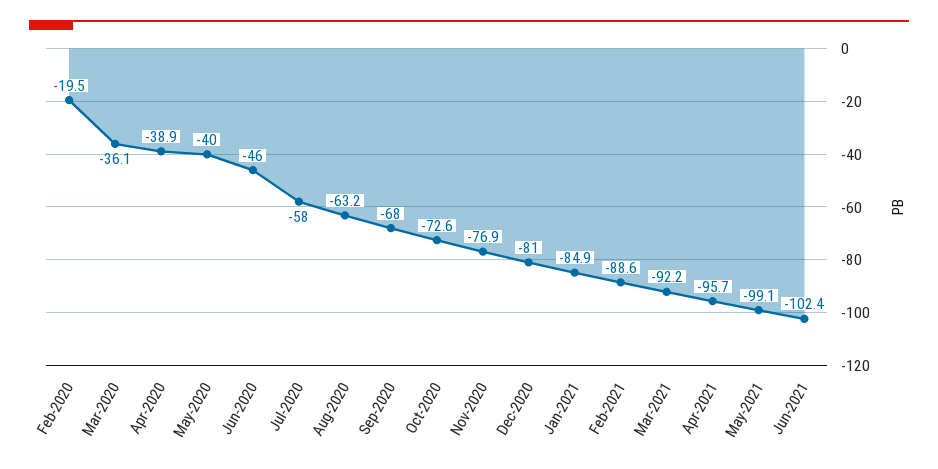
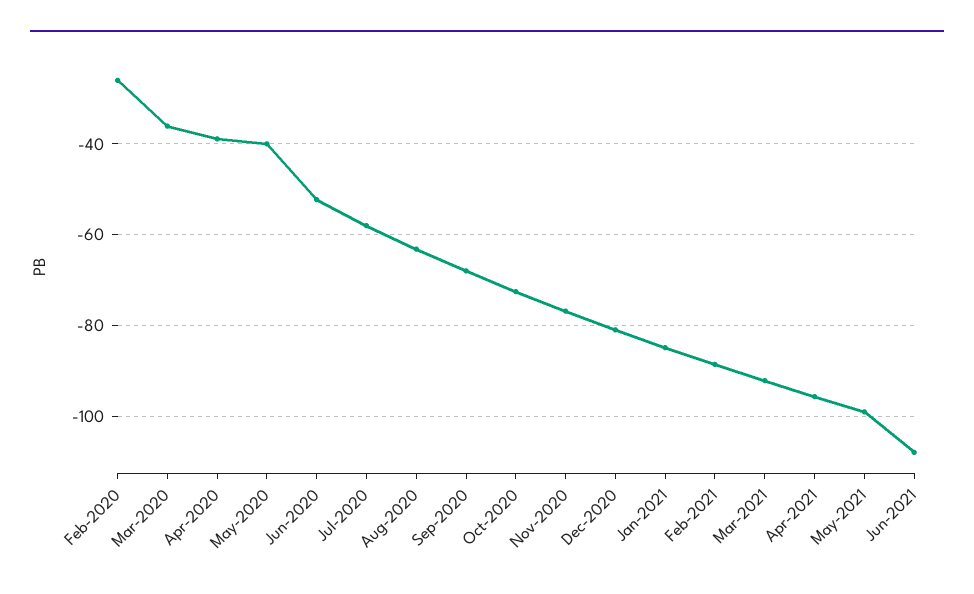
Feb-2020: -19.5 -> -26
Jun-2020: -46 -> -52
Jun-2021: -102.4 -> -108

